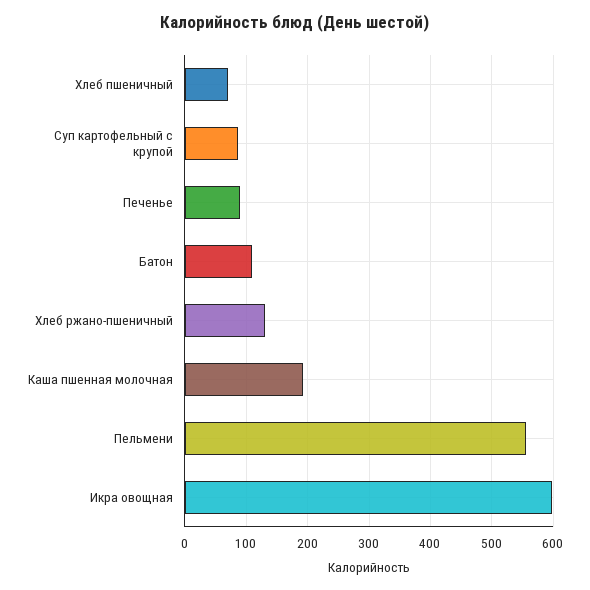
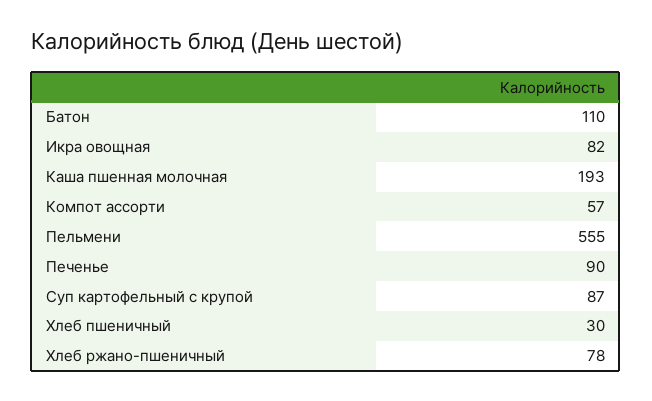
Хлеб пшеничный: 70 -> 30
Хлеб ржано-пшеничный: 130 -> 78
Икра овощная: 600 -> 82
Компот ассорти: none -> 57

